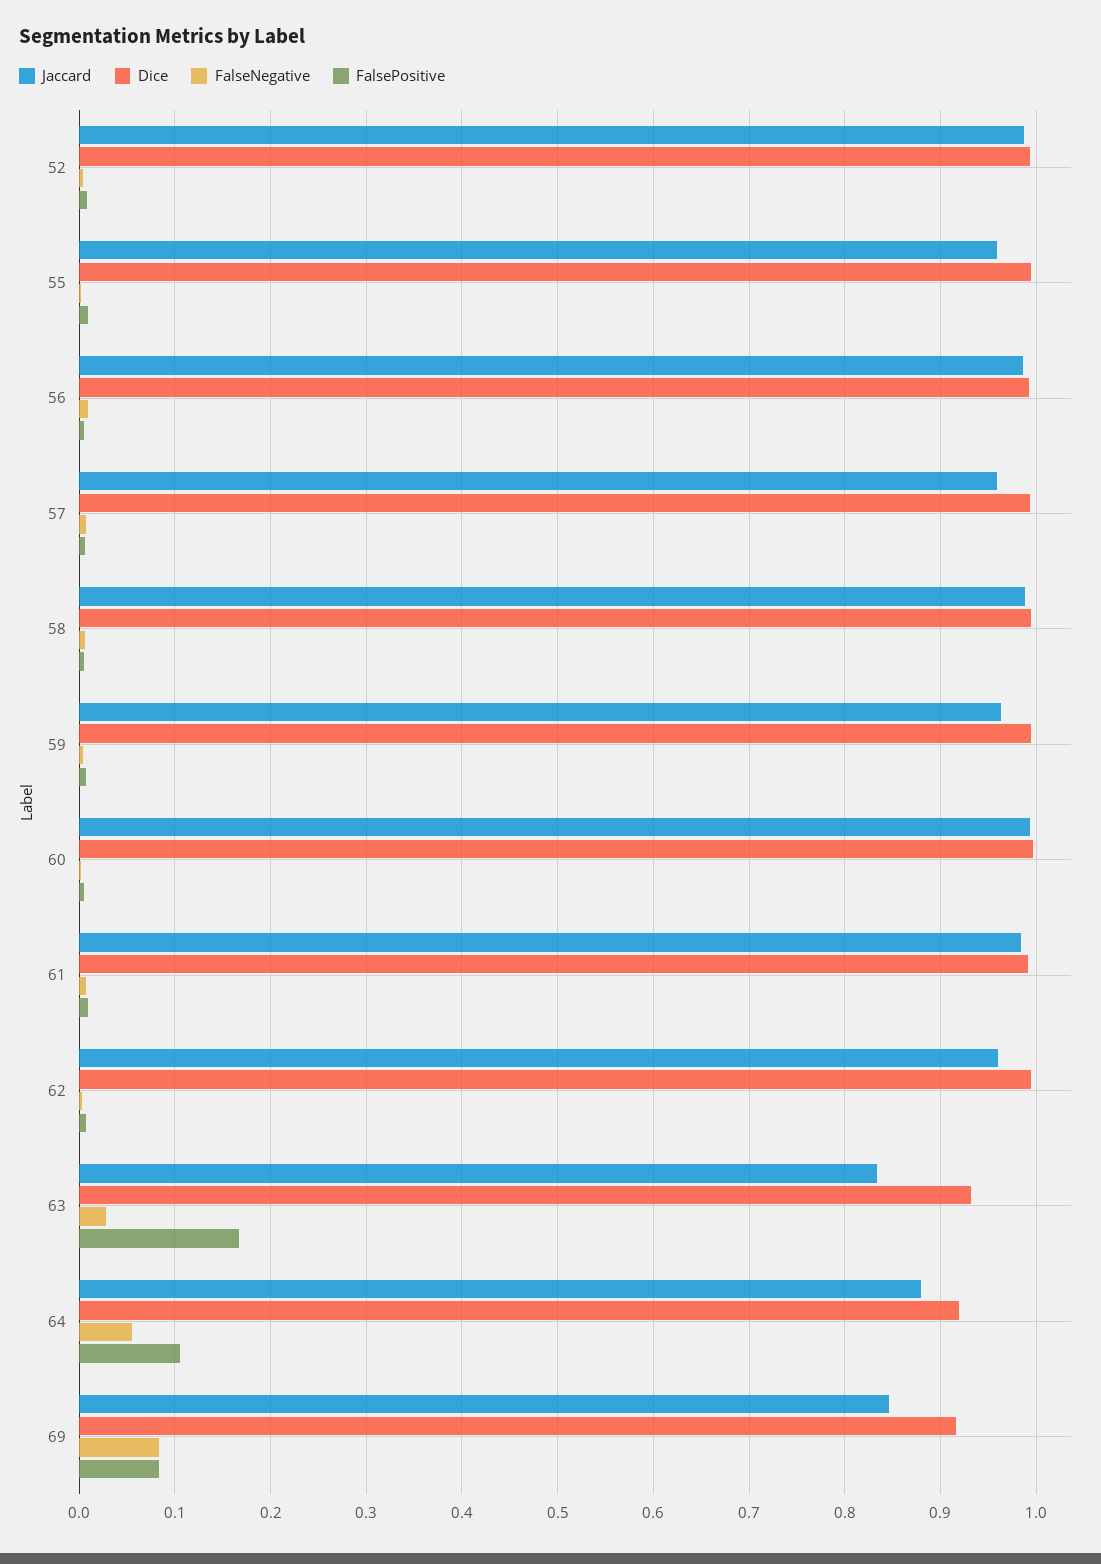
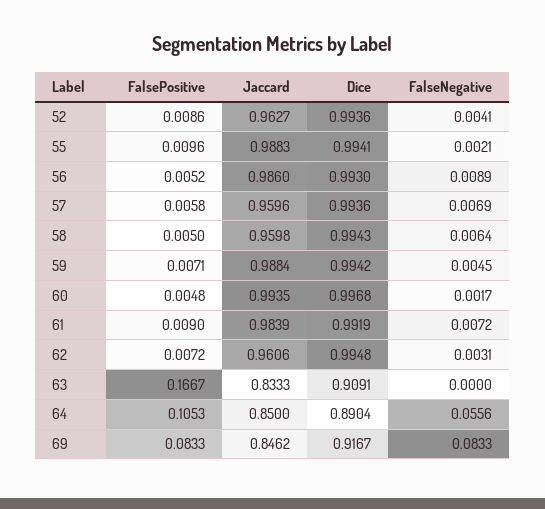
Jaccard, 52: 0.99 -> 0.9627
Jaccard, 55: 0.96 -> 0.9883
Jaccard, 58: 0.99 -> 0.9598
Jaccard, 59: 0.96 -> 0.9884
Dice, 63: 0.93 -> 0.9091
FalseNegative, 63: 0.03 -> 0
Jaccard, 64: 0.88 -> 0.85
Dice, 64: 0.92 -> 0.8904

